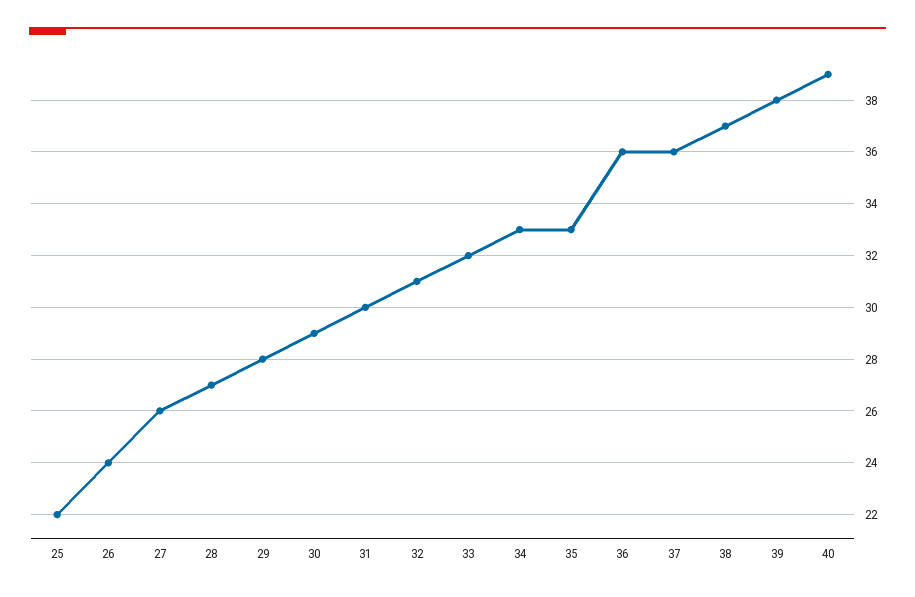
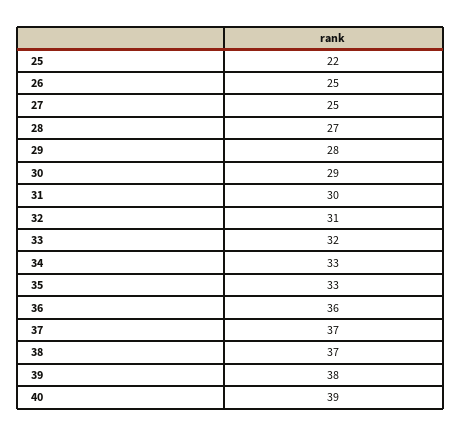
26: 24 -> 25
27: 26 -> 25
37: 36 -> 37

